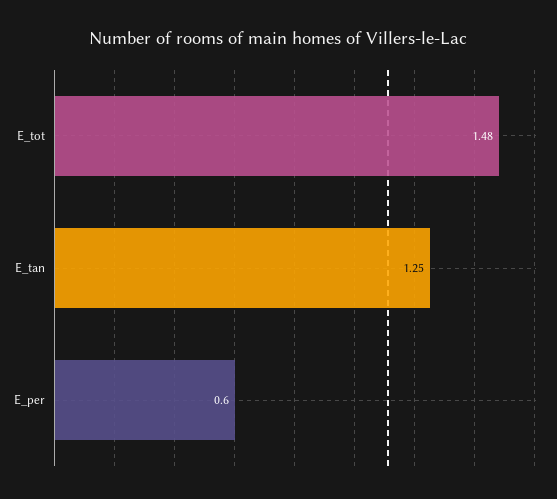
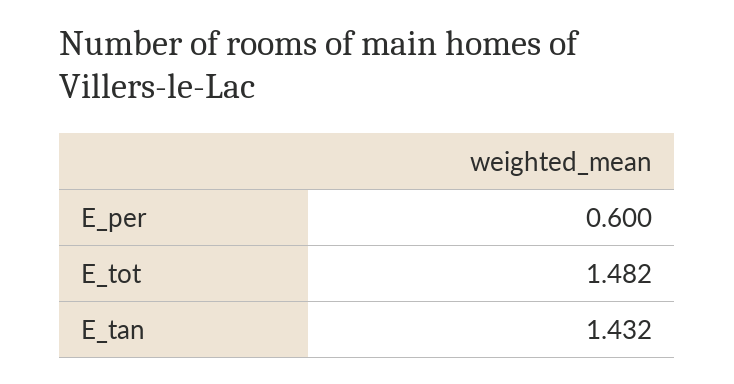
E_tan: 1.25 -> 1.432

